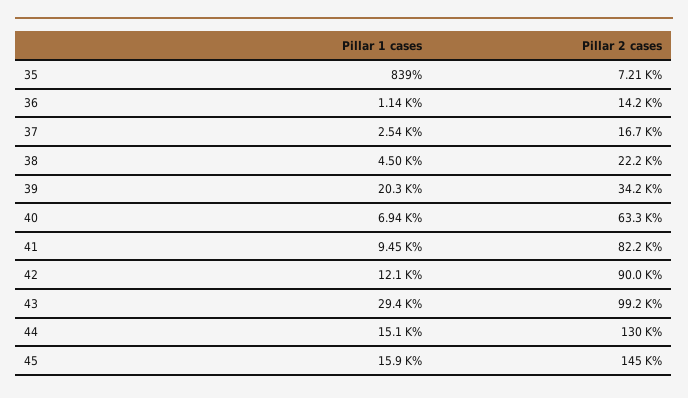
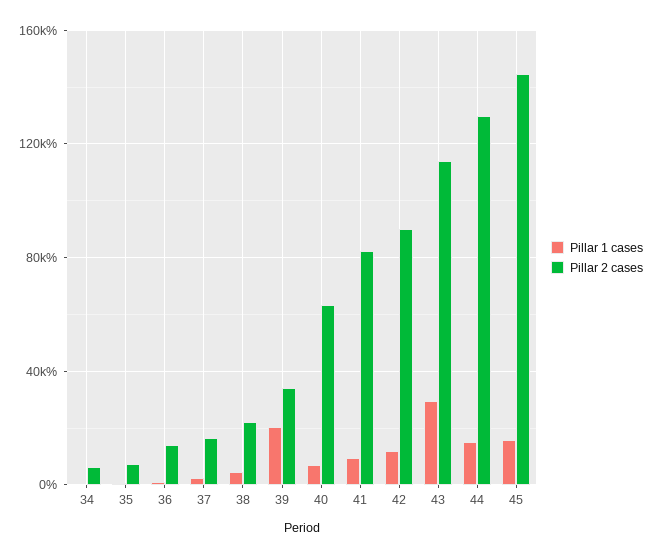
Pillar 2 cases, 43: 99200 -> 115000
Pillar 1 cases, 34: none -> 0
Pillar 2 cases, 34: none -> 5000

